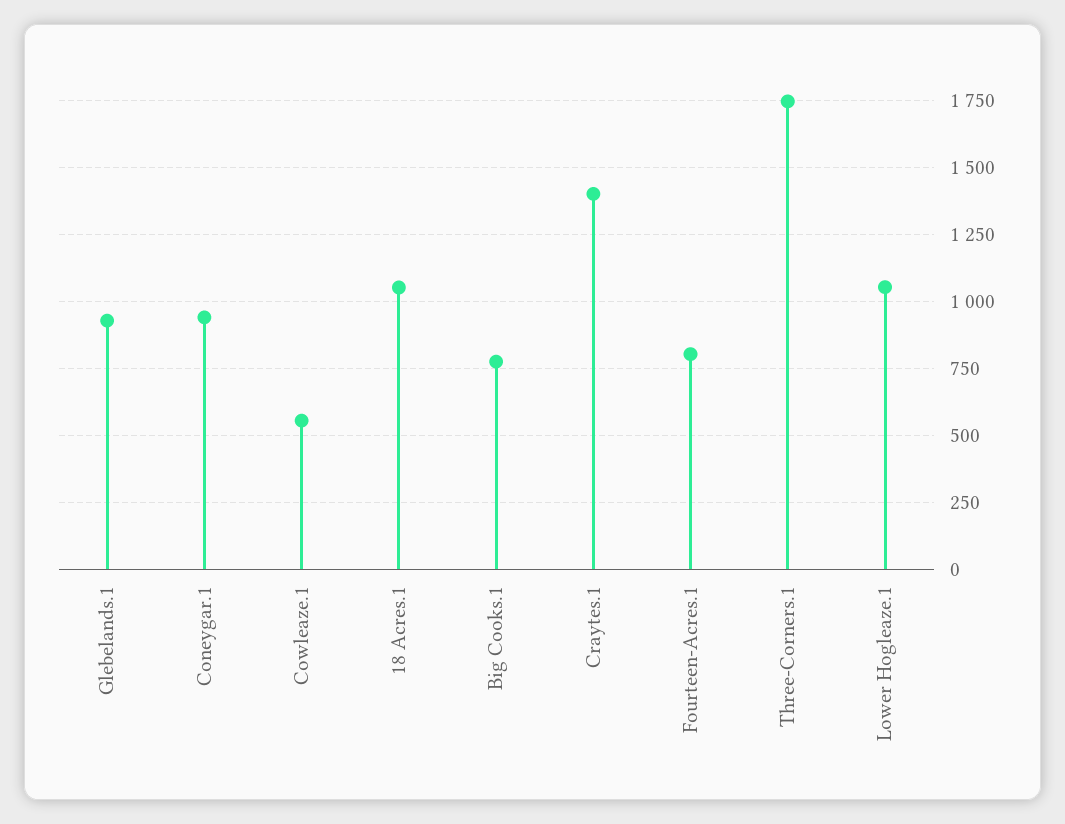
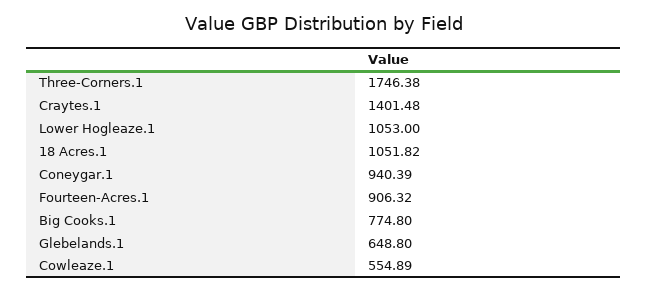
Glebelands.1: 925 -> 648.8
Fourteen-Acres.1: 800 -> 906.32

